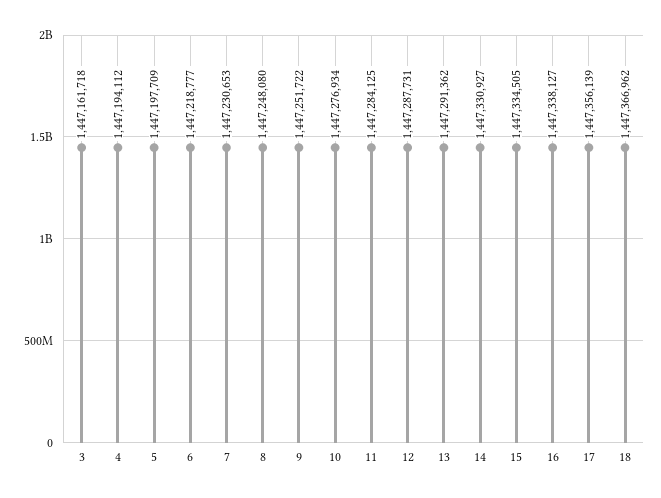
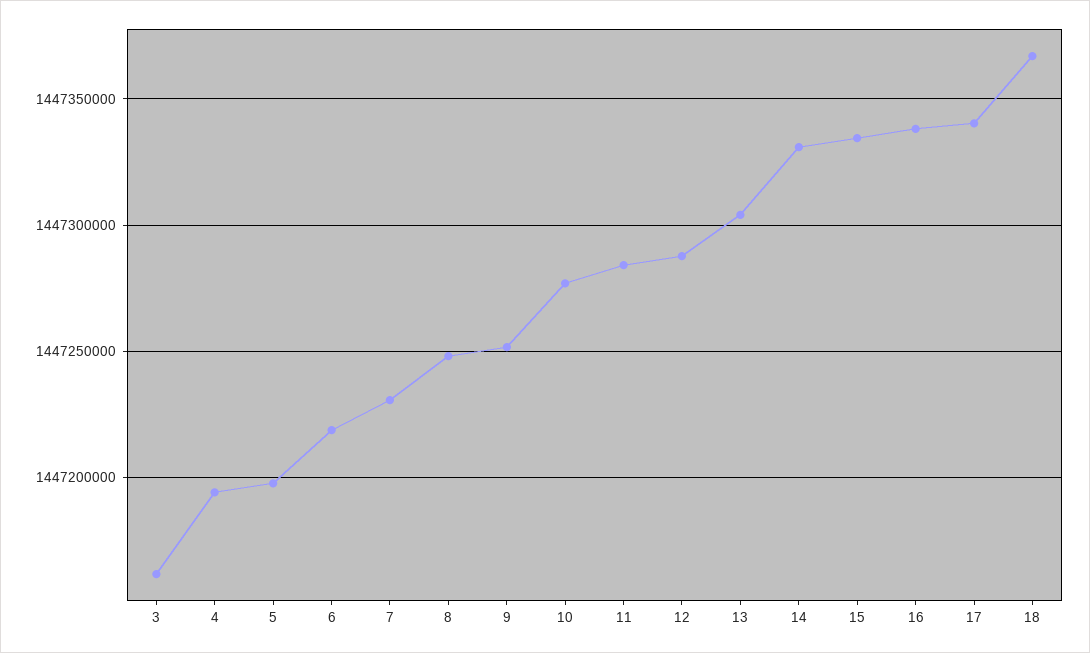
13: 1447291362 -> 1447305000
17: 1447356139 -> 1447340000

